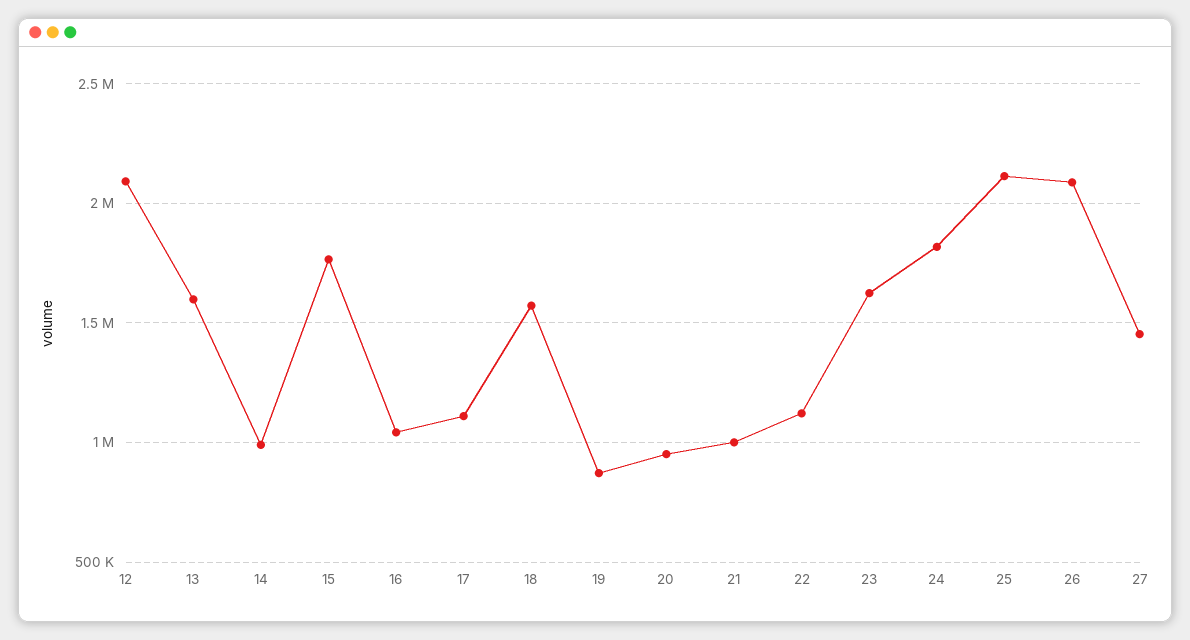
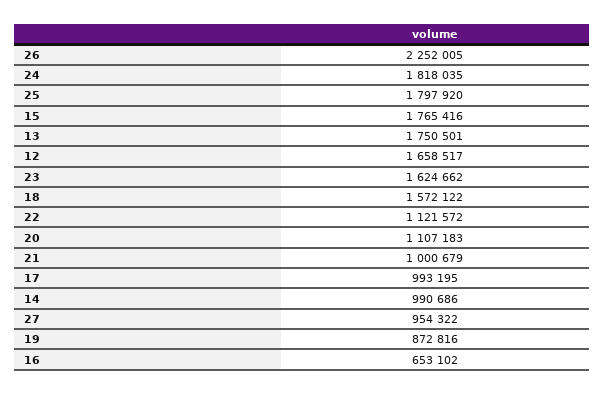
12: 2100000 -> 1658517
13: 1600000 -> 1750501
16: 1050000 -> 653102
17: 1100000 -> 993195
20: 950000 -> 1107183
25: 2100000 -> 1797920
26: 2100000 -> 2252005
27: 1450000 -> 954322

